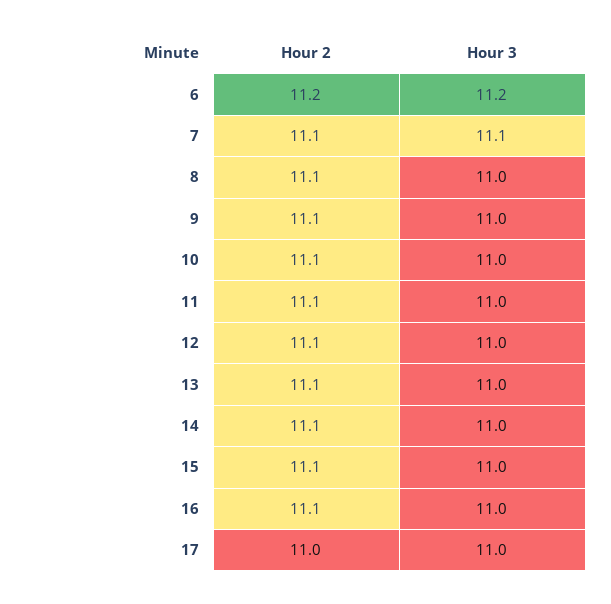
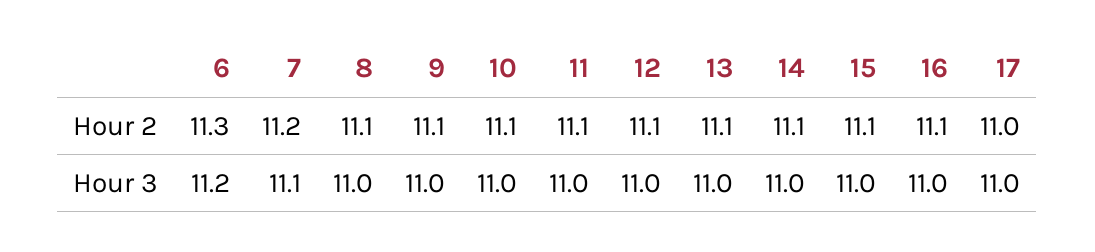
Hour 2, 6: 11.2 -> 11.3
Hour 2, 7: 11.1 -> 11.2

